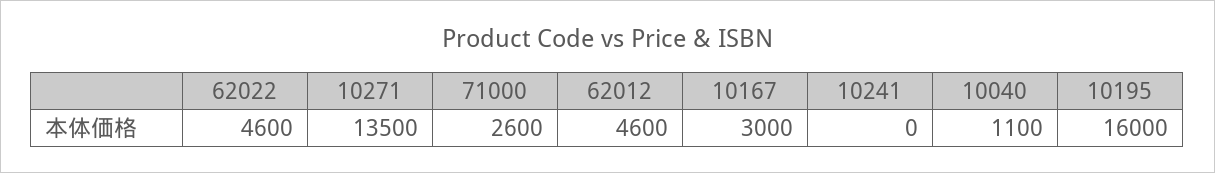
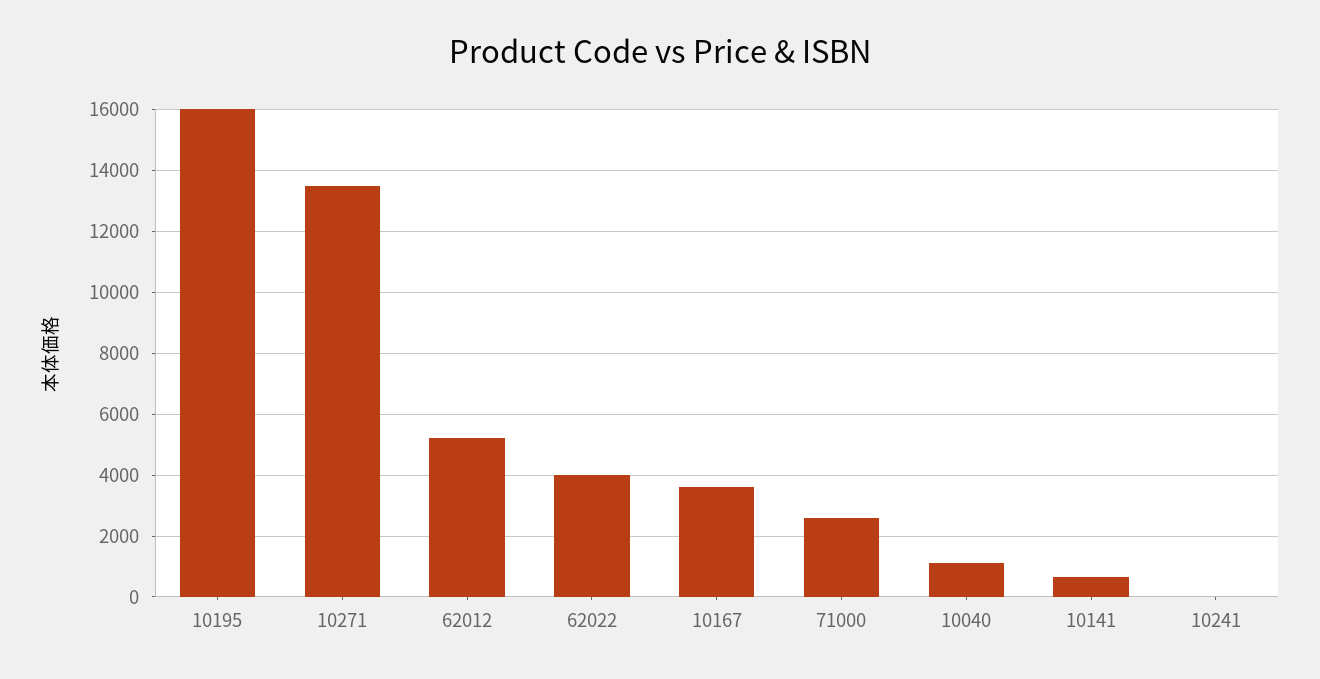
62022: 4600 -> 4000
62012: 4600 -> 5200
10167: 3000 -> 3600
10141: none -> 600

